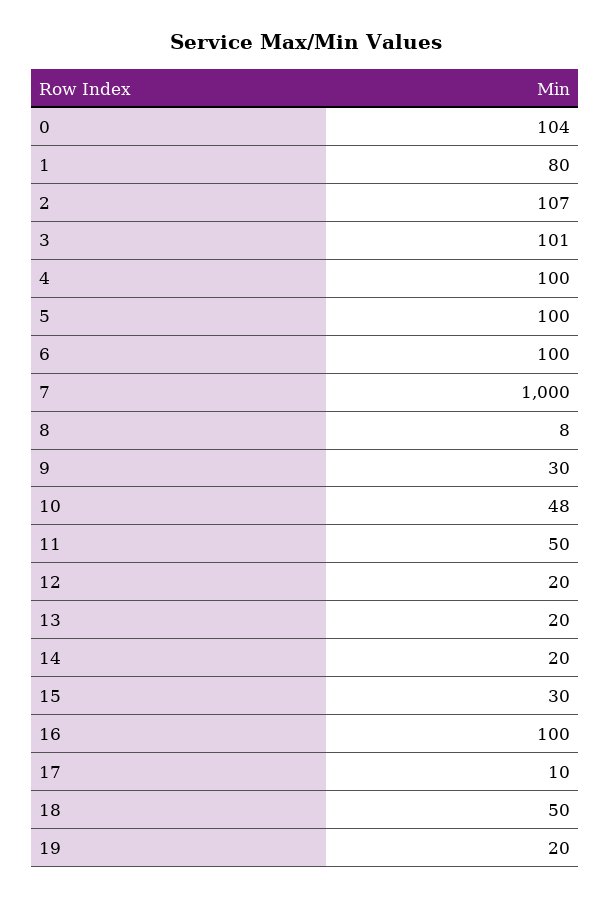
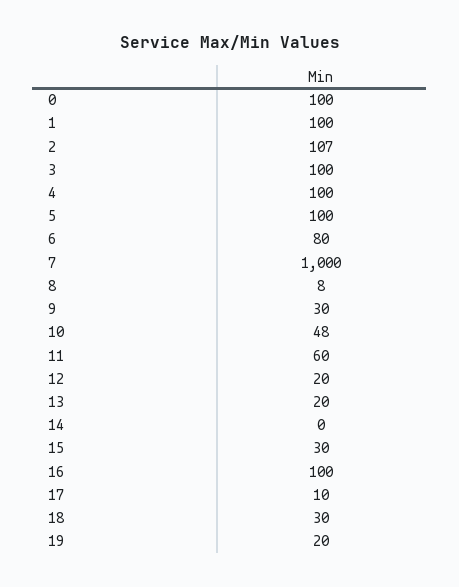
0: 104 -> 100
1: 80 -> 100
3: 101 -> 100
6: 100 -> 80
11: 50 -> 60
14: 20 -> 0
18: 50 -> 30

